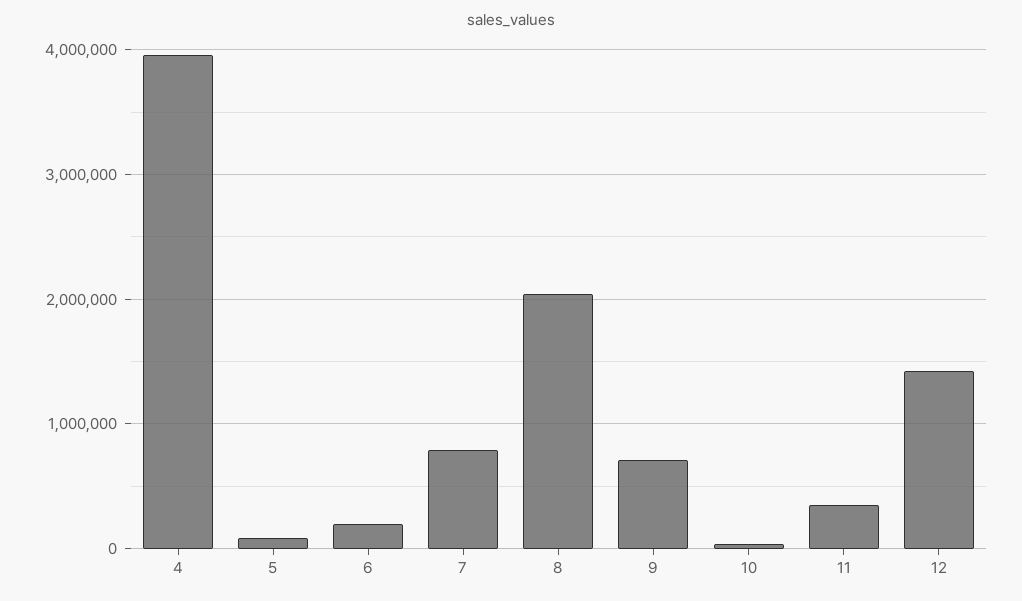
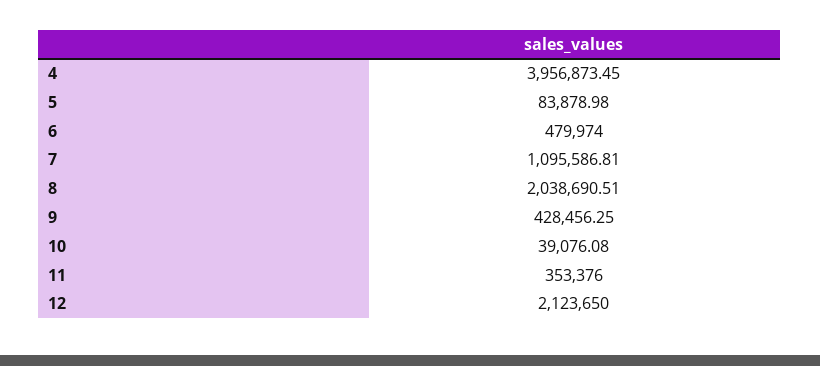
6: 200000 -> 479974
7: 800000 -> 1095586.81
9: 700000 -> 428456.25
12: 1400000 -> 2123650

